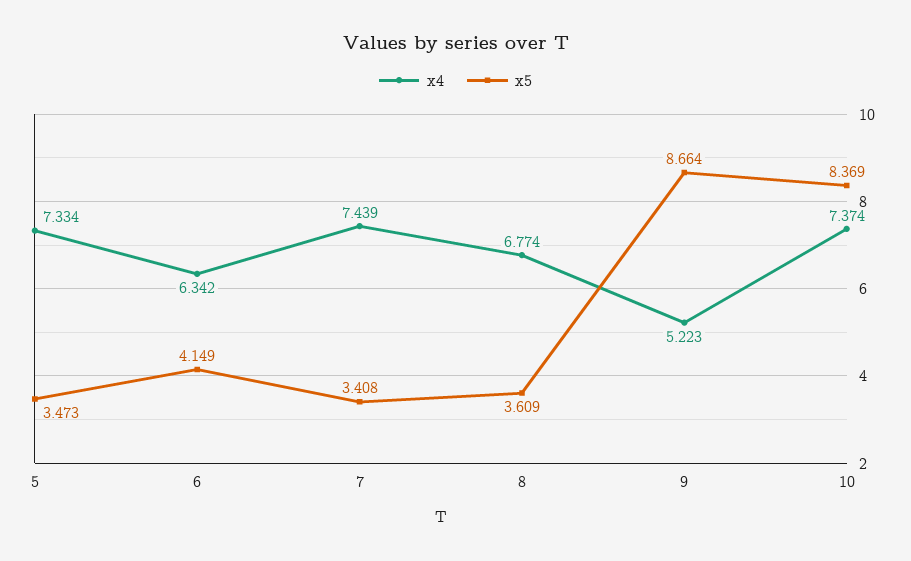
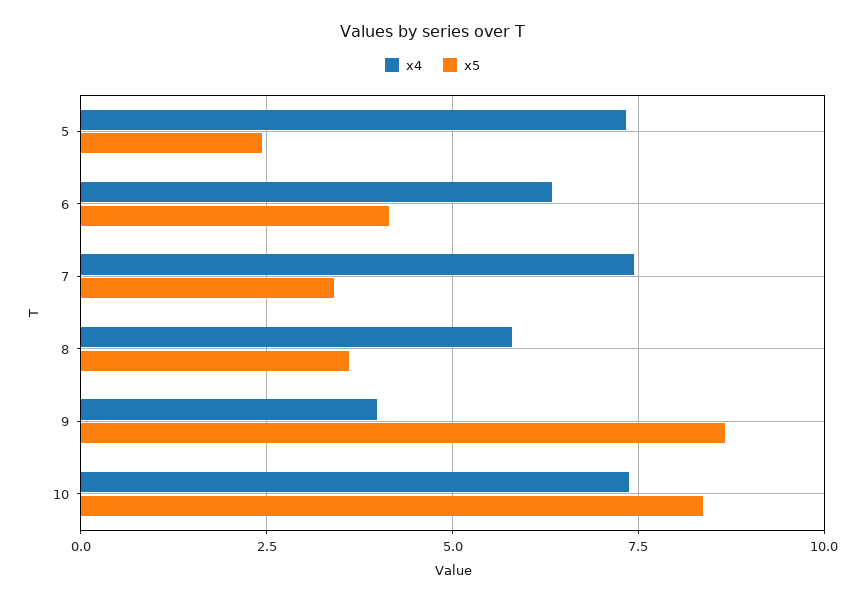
x5, 5: 3.473 -> 2.5
x4, 8: 6.774 -> 5.75
x4, 9: 5.223 -> 4

